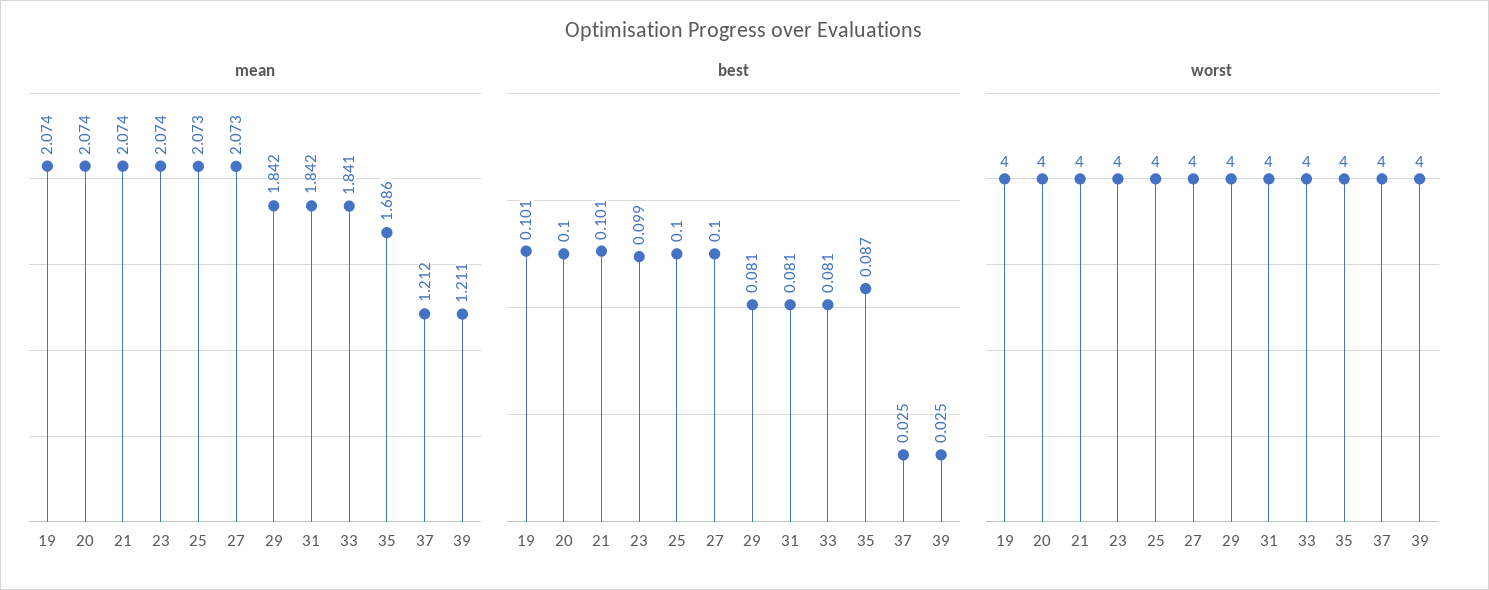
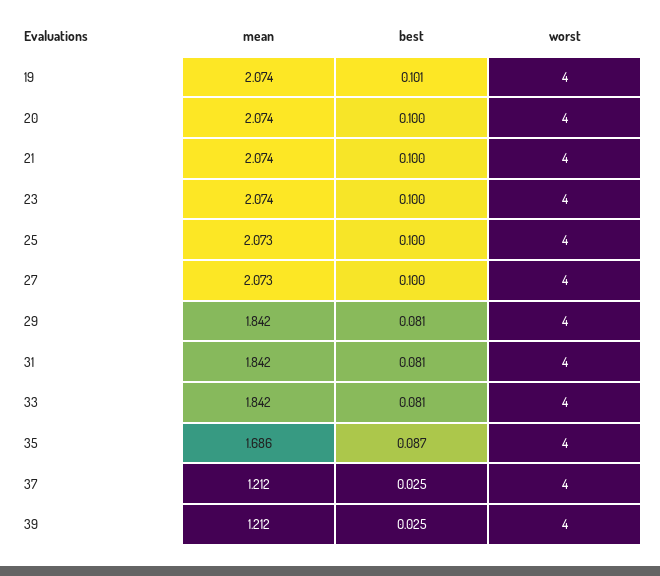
mean, 33: 1.841 -> 1.842
mean, 39: 1.211 -> 1.212
best, 21: 0.101 -> 0.1
best, 23: 0.099 -> 0.1

